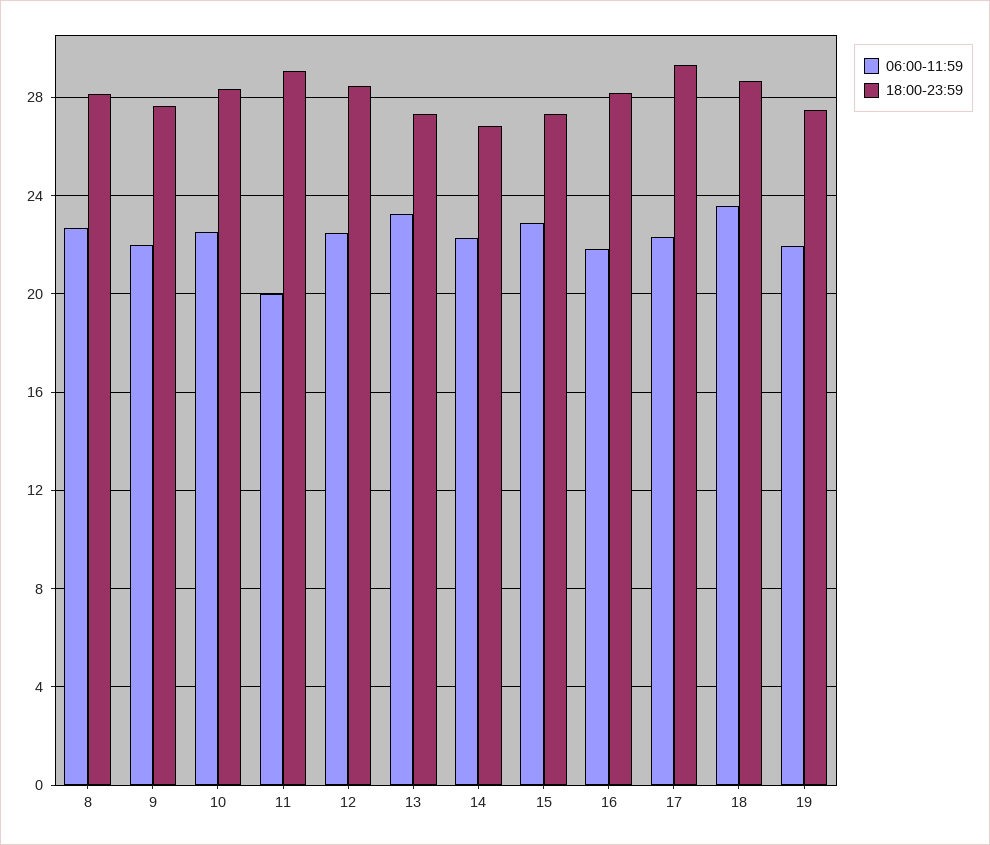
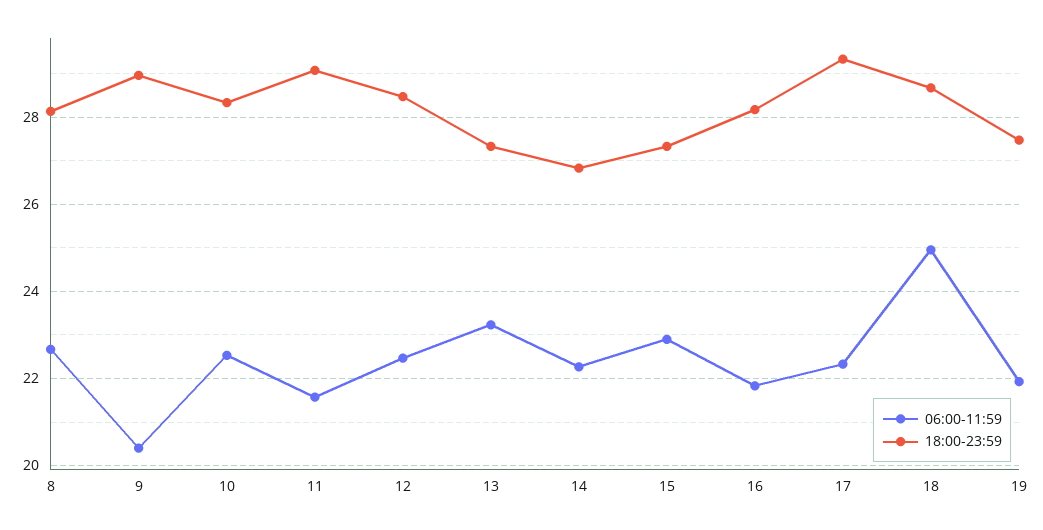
06:00-11:59, 9: 22 -> 20.4
18:00-23:59, 9: 27.5 -> 29
06:00-11:59, 11: 20 -> 21.6
06:00-11:59, 18: 23.5 -> 25

